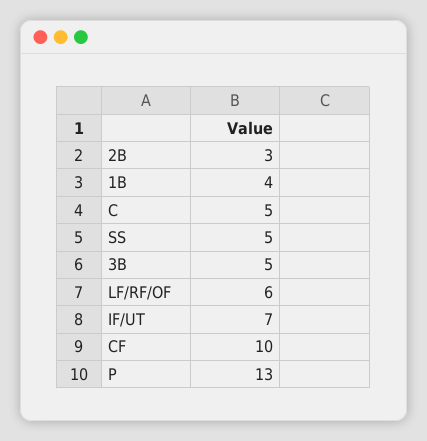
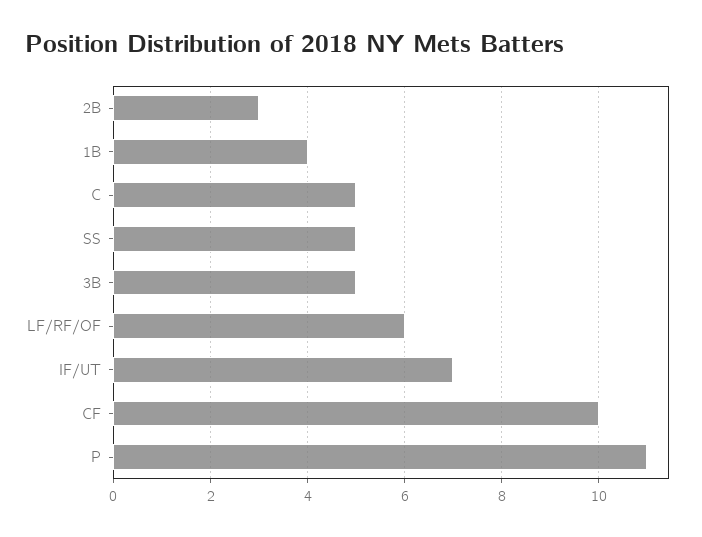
P: 13 -> 11

